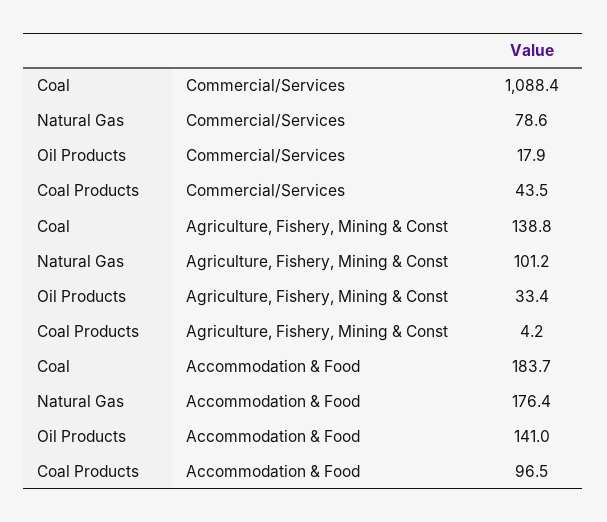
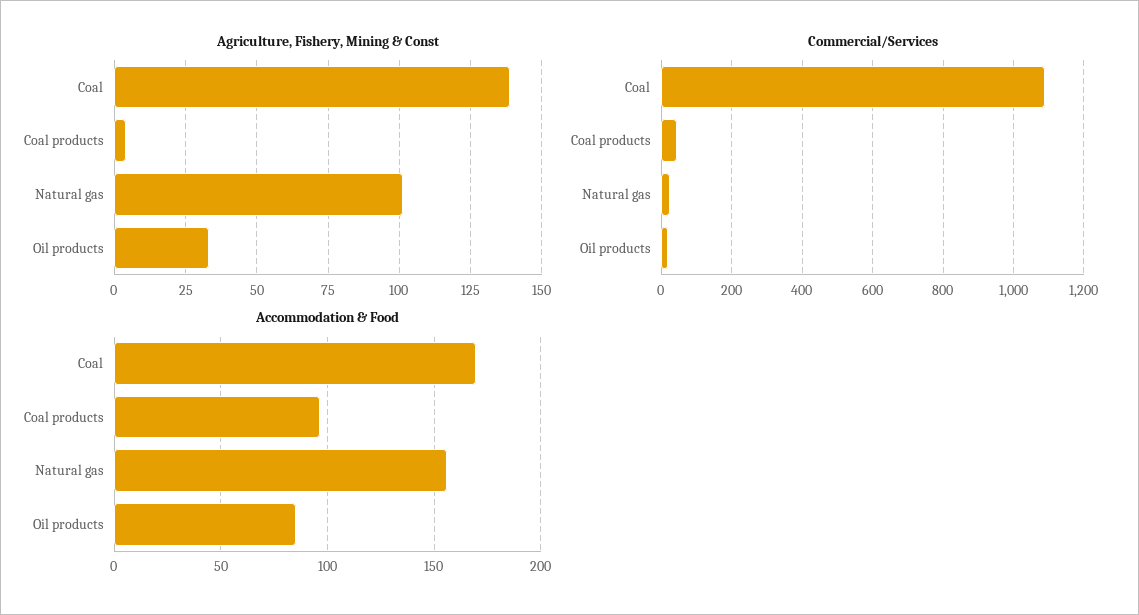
Commercial/Services, Natural Gas: 78.6 -> 20
Accommodation & Food, Coal: 183.7 -> 170
Accommodation & Food, Natural Gas: 176.4 -> 155
Accommodation & Food, Oil Products: 141 -> 85

